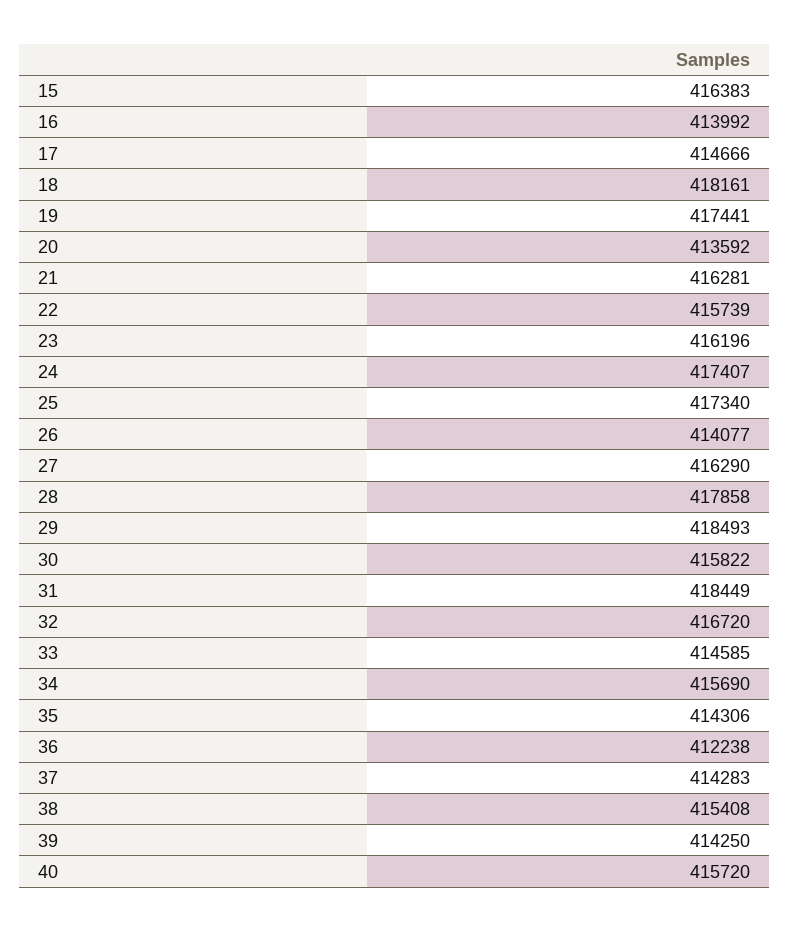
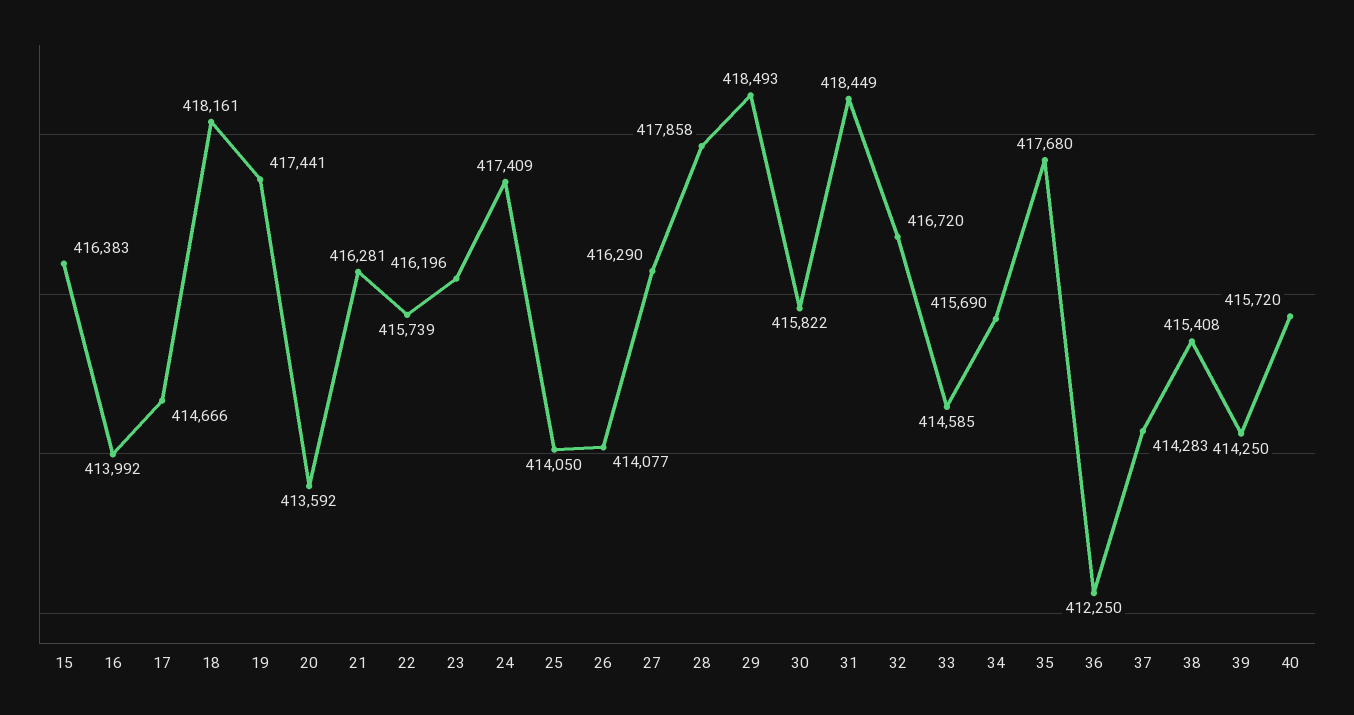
24: 417407 -> 417409
25: 417340 -> 414050
35: 414306 -> 417680
36: 412238 -> 412250

